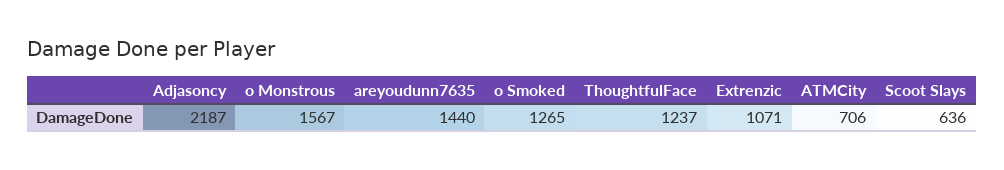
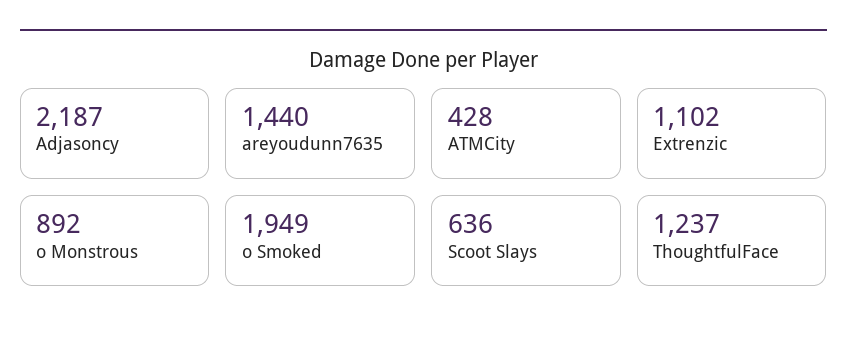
o Monstrous: 1567 -> 892
o Smoked: 1265 -> 1949
Extrenzic: 1071 -> 1102
ATMCity: 706 -> 428

